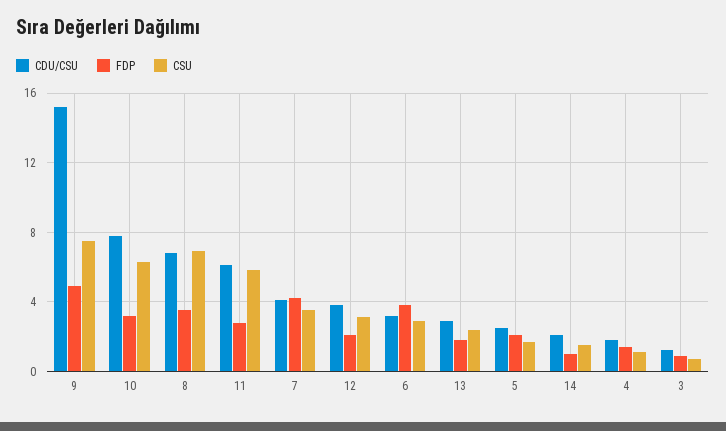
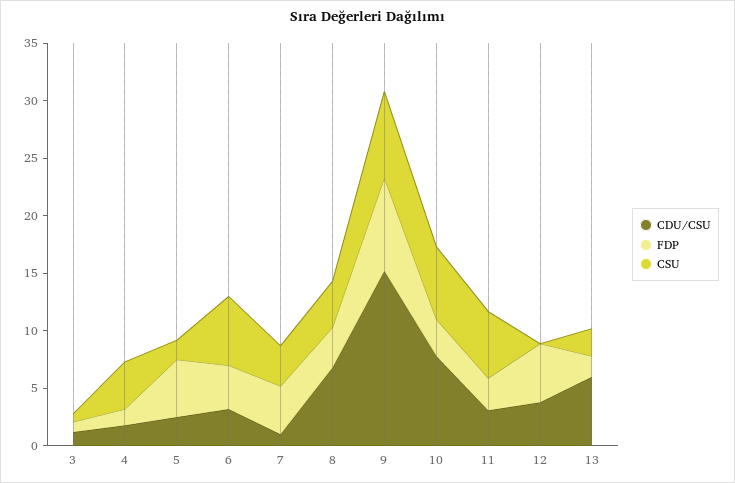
FDP, 9: 5 -> 8
CSU, 8: 7 -> 4
CDU/CSU, 11: 6 -> 3
CDU/CSU, 7: 4 -> 1
FDP, 12: 2 -> 5
CSU, 12: 3 -> 0
CSU, 6: 3 -> 6
CDU/CSU, 13: 3 -> 6
FDP, 5: 2 -> 5
CDU/CSU, 14: 2 -> none
FDP, 14: 1 -> none
CSU, 14: 1.5 -> none
CSU, 4: 1 -> 4

